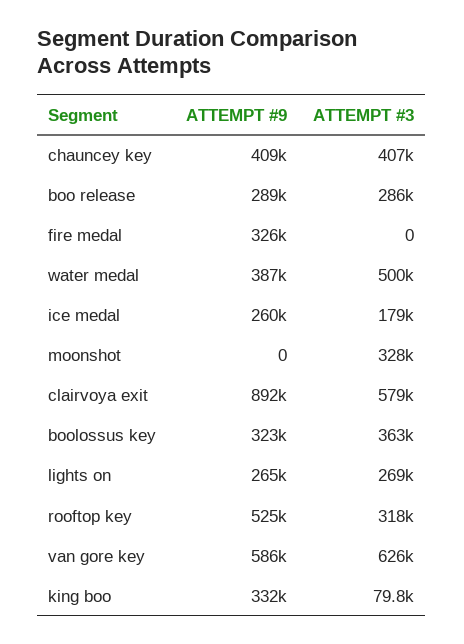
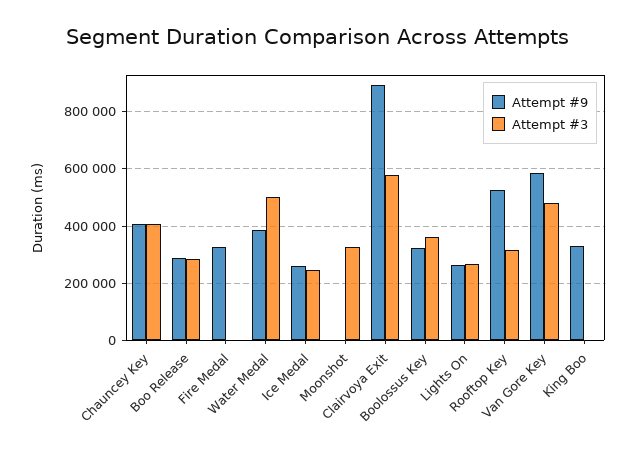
ATTEMPT #3, ice medal: 179000 -> 250000
ATTEMPT #3, van gore key: 626000 -> 475000
ATTEMPT #3, king boo: 79800 -> 0

